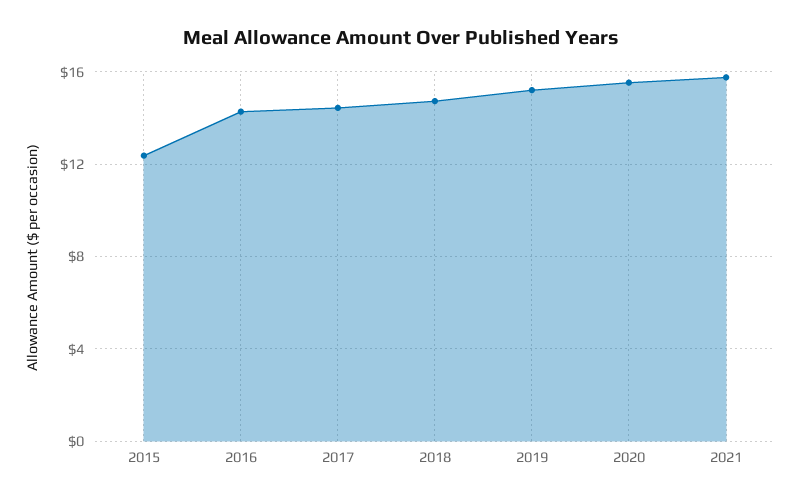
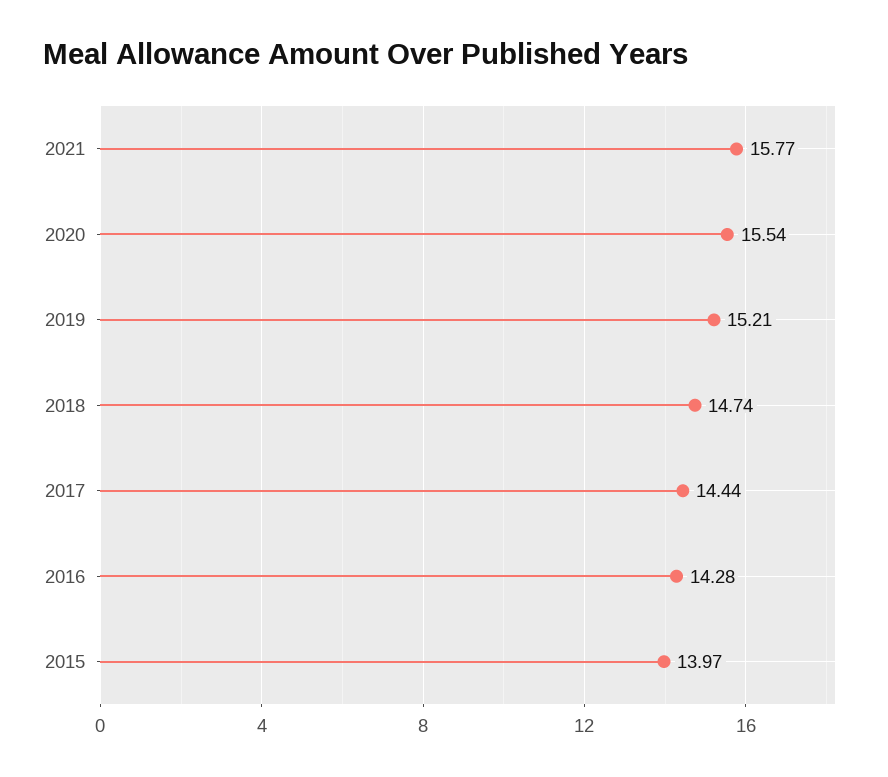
2015: 12.5 -> 13.97

